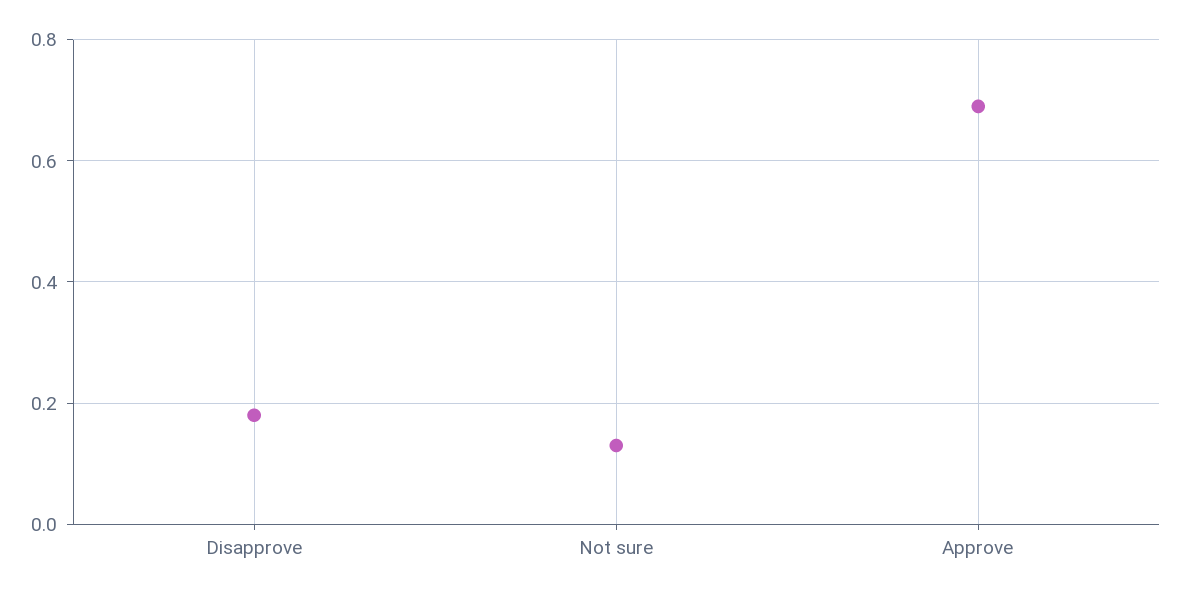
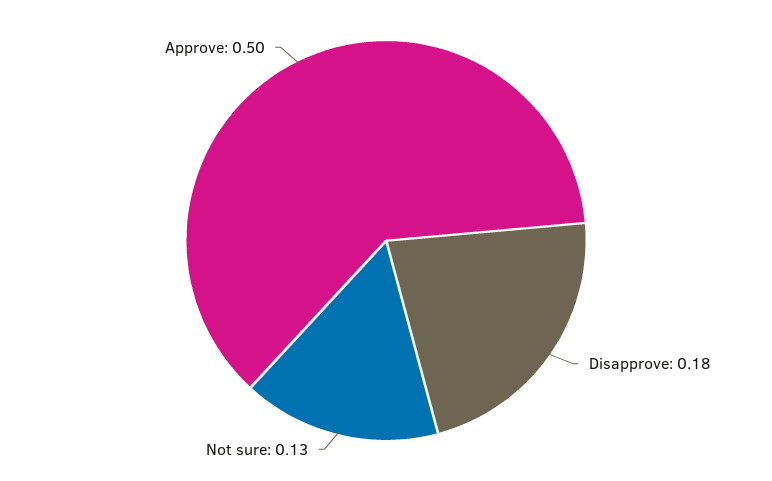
Approve: 0.7 -> 0.5

